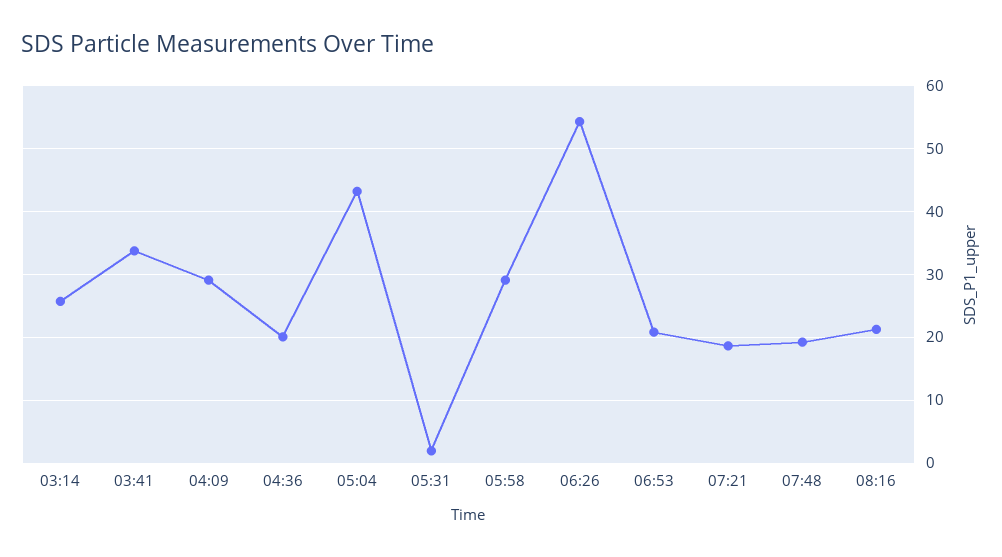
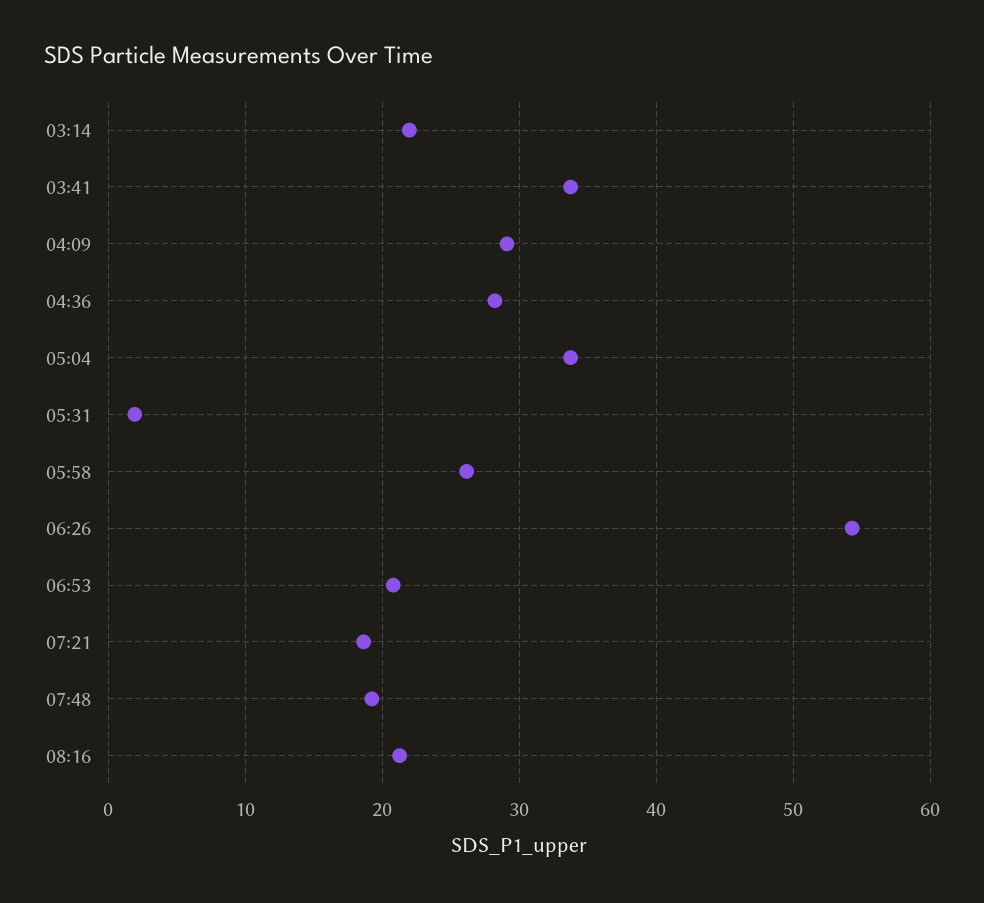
03:14: 26 -> 22
04:36: 20 -> 28
05:04: 43 -> 34
05:58: 29 -> 26

